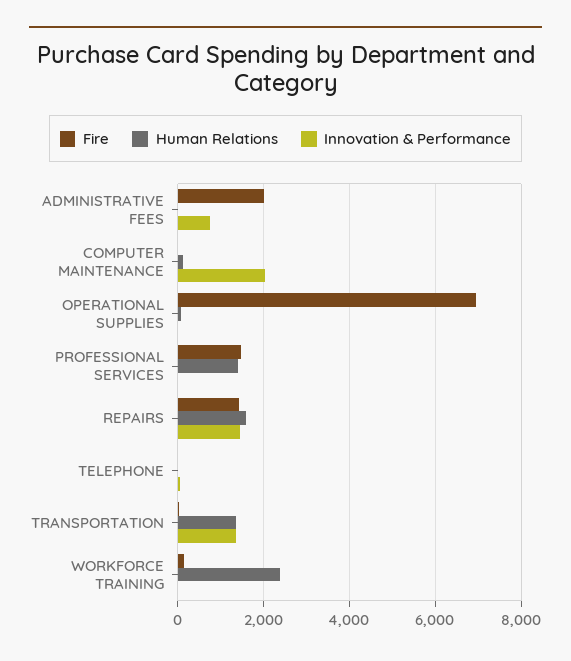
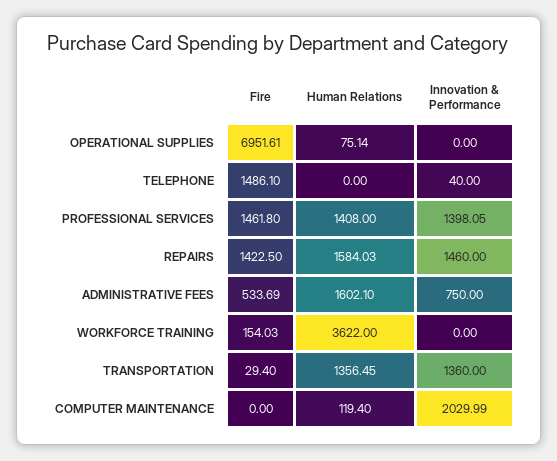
Fire, ADMINISTRATIVE FEES: 2000 -> 533.69
Human Relations, ADMINISTRATIVE FEES: 0 -> 1602.1
Innovation & Performance, PROFESSIONAL SERVICES: 0 -> 1398.05
Fire, TELEPHONE: 0 -> 1486.1
Human Relations, WORKFORCE TRAINING: 2400 -> 3622

